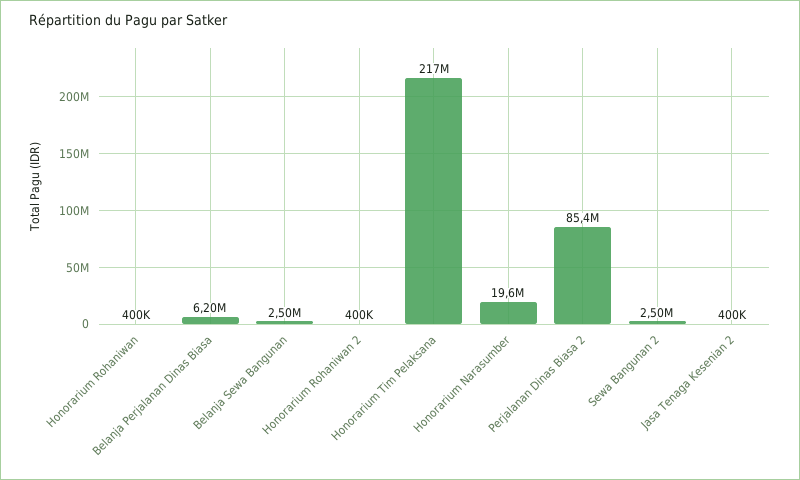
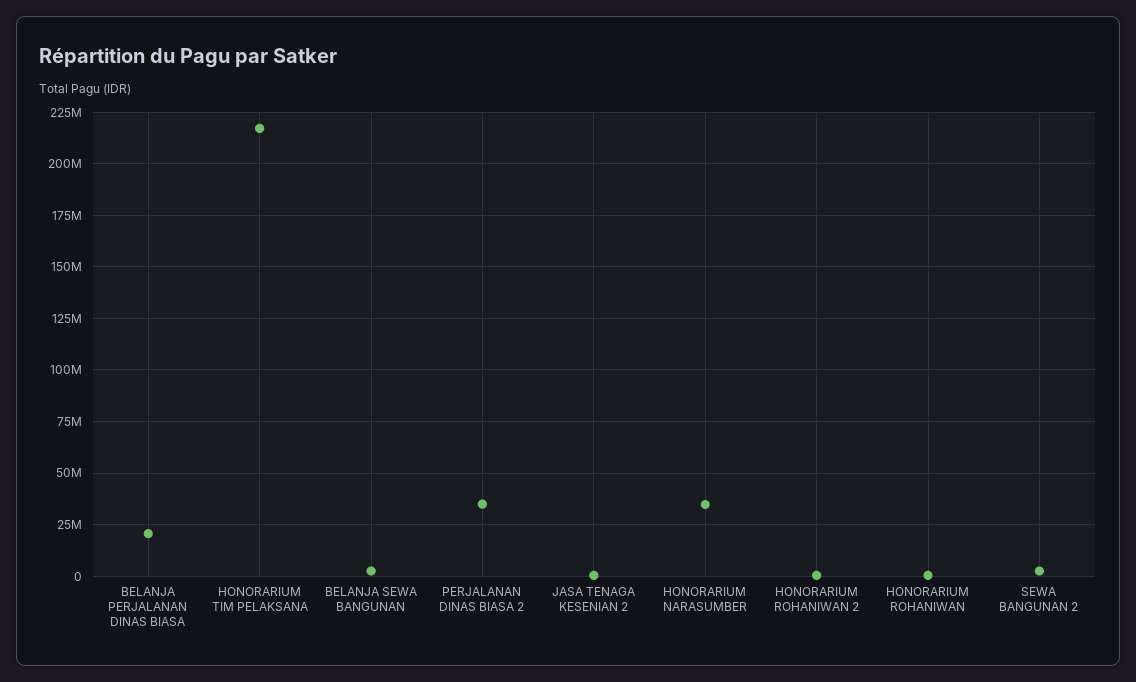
Belanja Perjalanan Dinas Biasa: 6200000 -> 20000000
Honorarium Narasumber: 19600000 -> 35000000
Perjalanan Dinas Biasa 2: 85400000 -> 35000000

